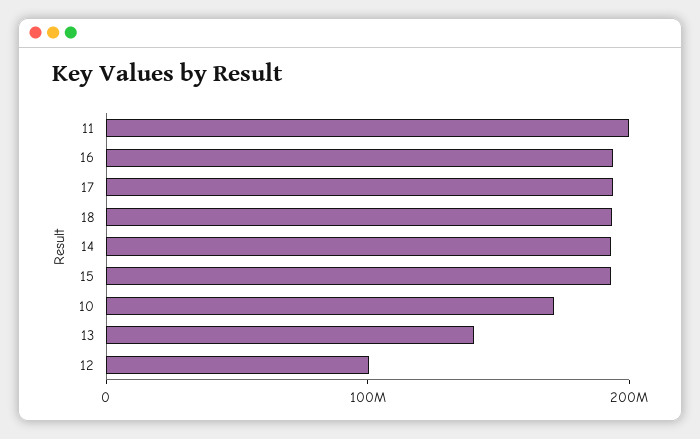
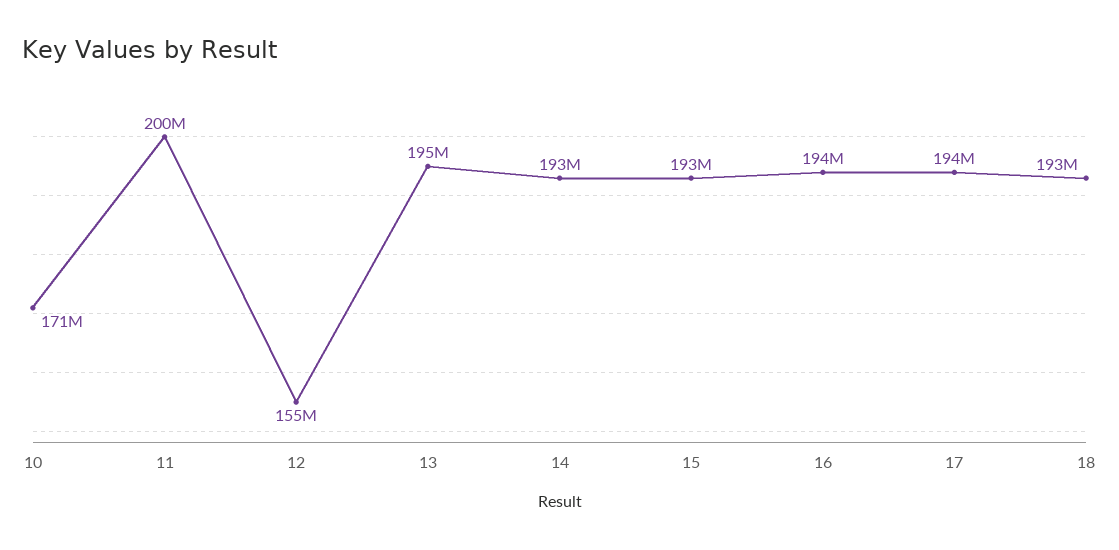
13: 140000000 -> 195000000
12: 100000000 -> 155000000

